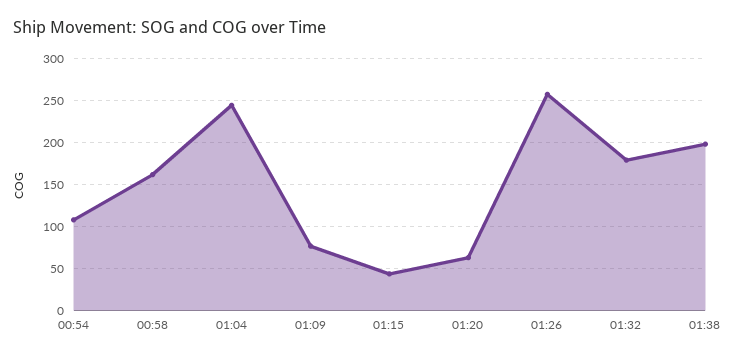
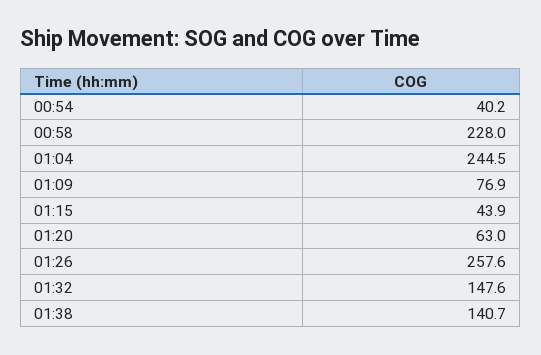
00:54: 110 -> 40.2
00:58: 160 -> 228
01:32: 180 -> 147.6
01:38: 200 -> 140.7

